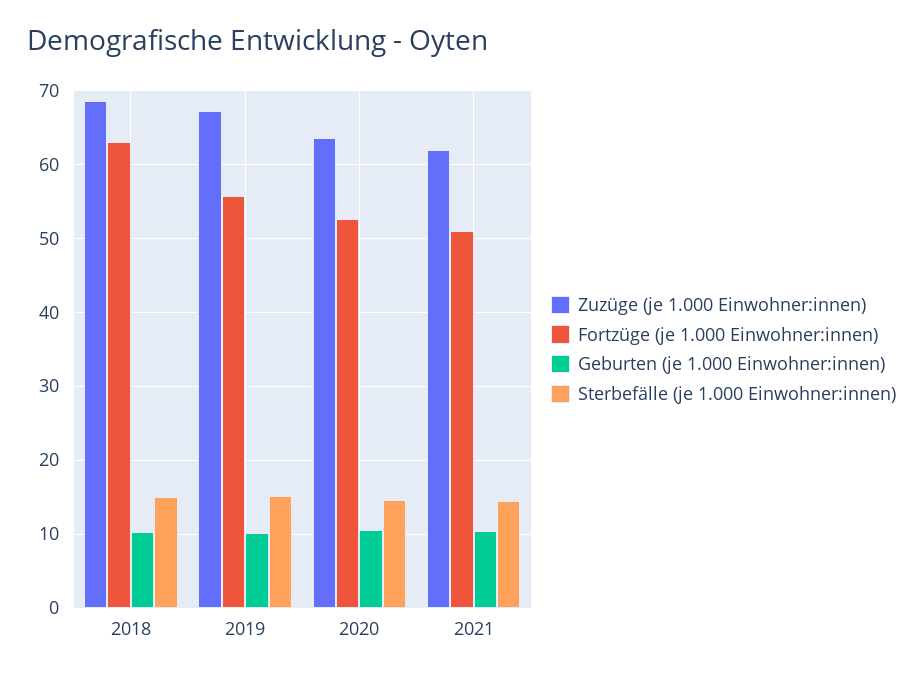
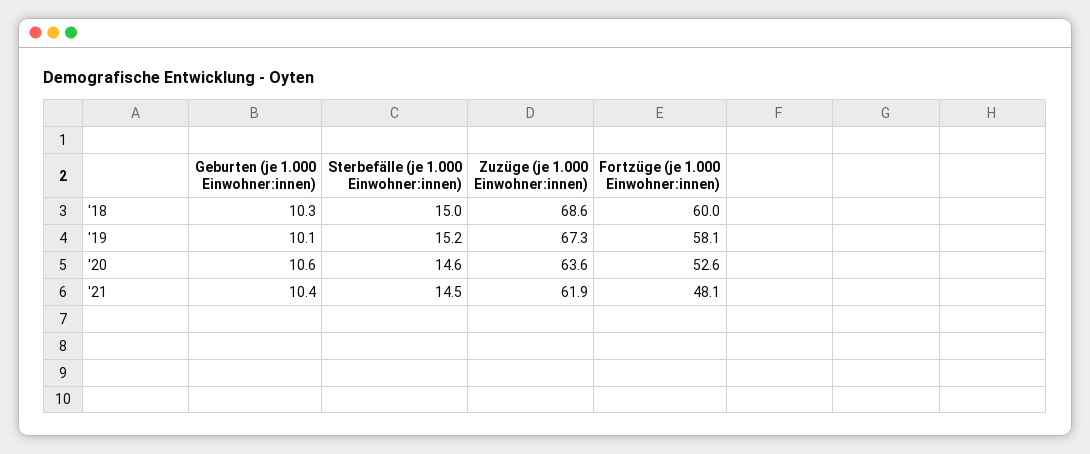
Fortzüge (je 1.000 Einwohner:innen), 2018: 63 -> 60
Fortzüge (je 1.000 Einwohner:innen), 2019: 56 -> 58.1
Fortzüge (je 1.000 Einwohner:innen), 2021: 51 -> 48.1

